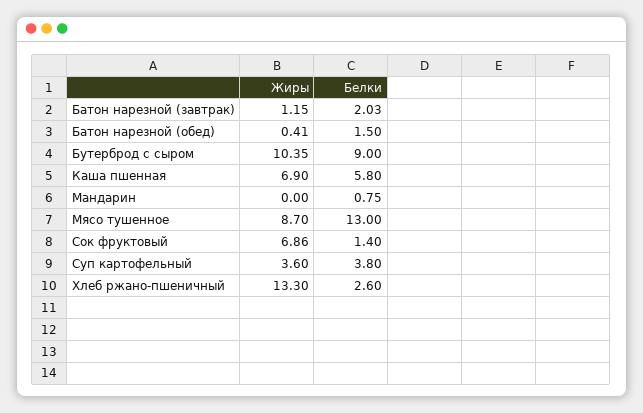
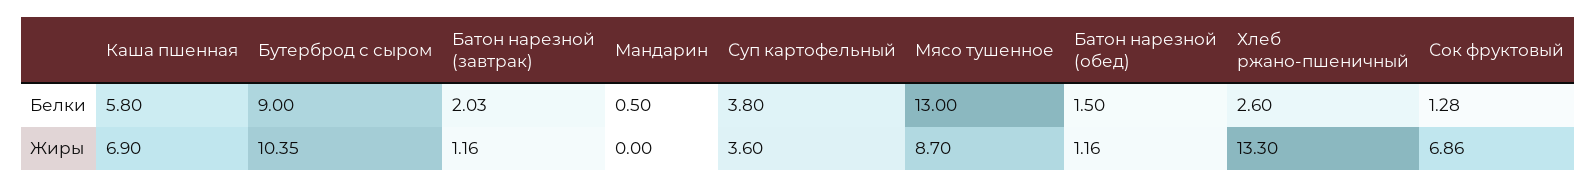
Жиры, Батон нарезной (завтрак): 1.15 -> 1.16
Жиры, Батон нарезной (обед): 0.41 -> 1.16
Белки, Мандарин: 0.75 -> 0.5
Белки, Сок фруктовый: 1.4 -> 1.28

